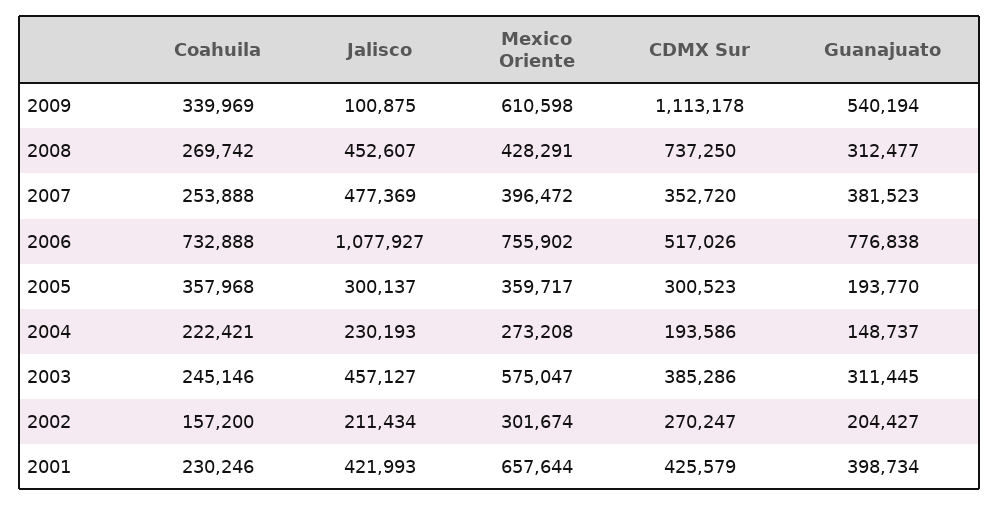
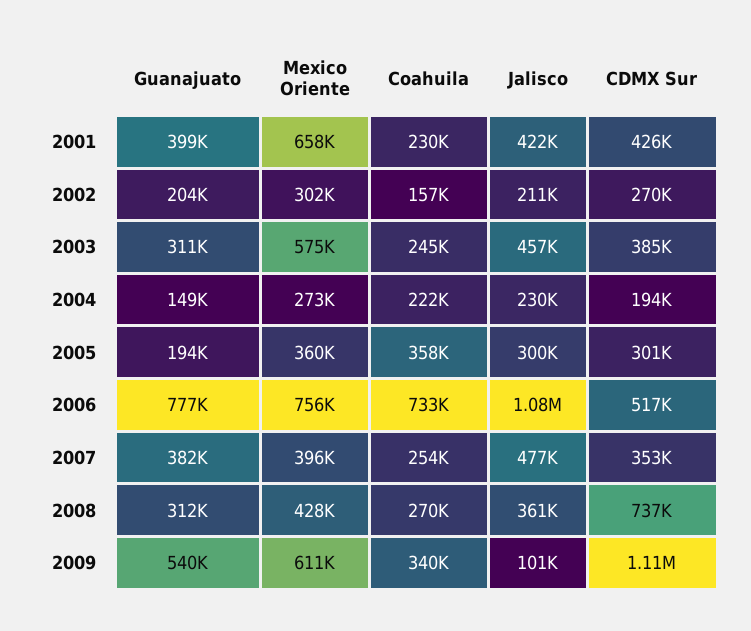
Jalisco, 2008: 452607 -> 361000

